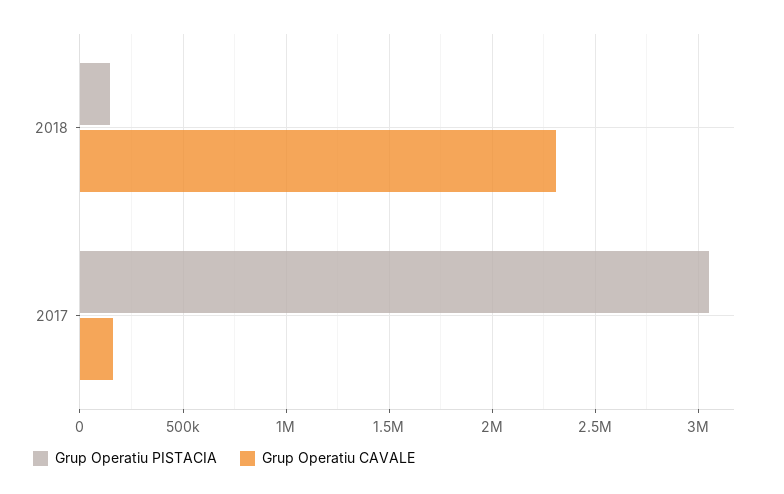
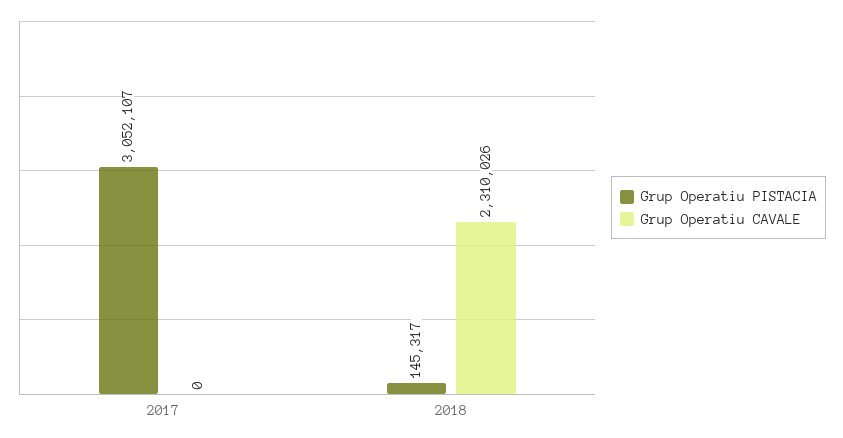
Grup Operatiu CAVALE, 2017: 150000 -> 0

